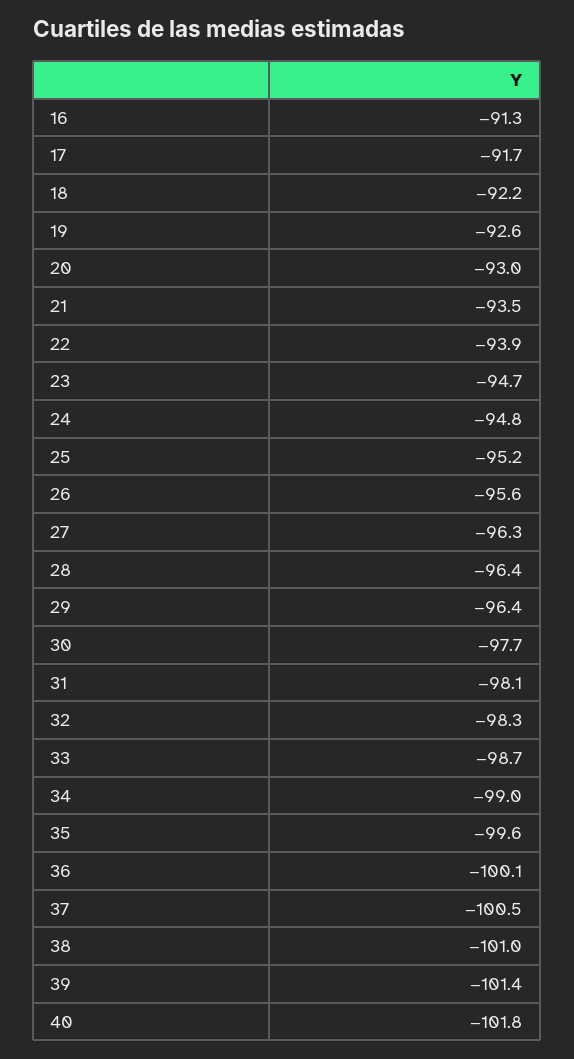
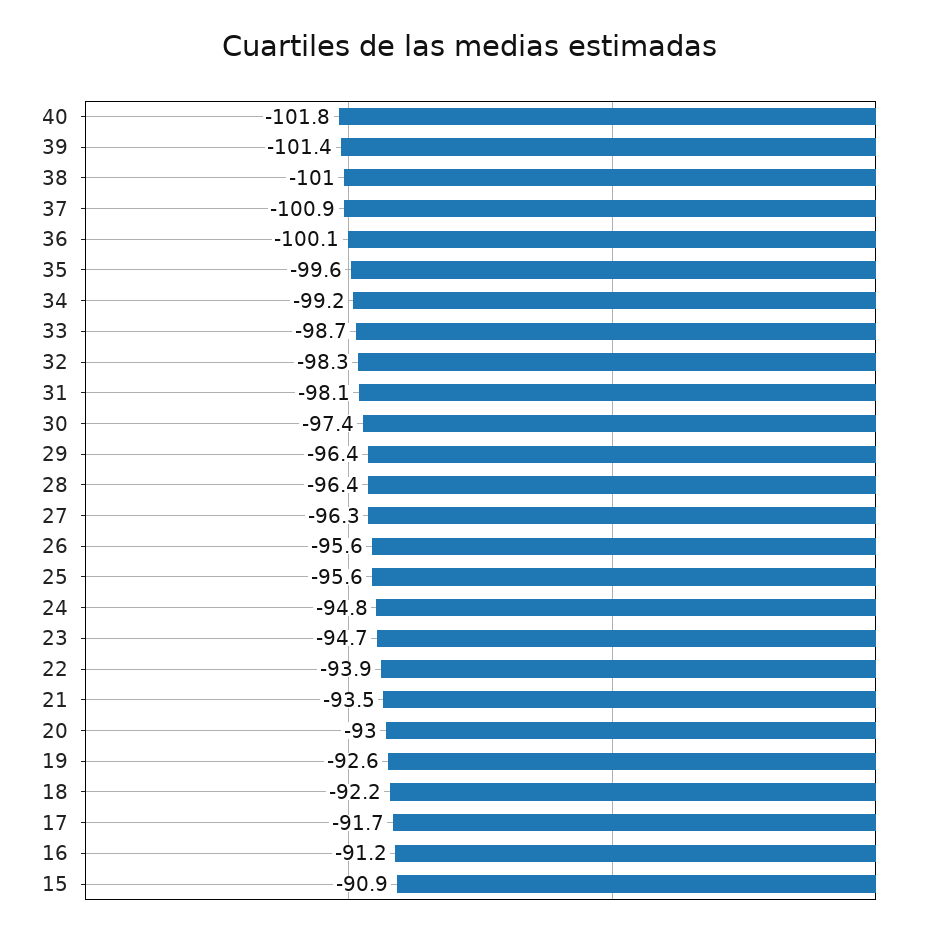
16: -91.3 -> -91.2
25: -95.2 -> -95.6
30: -97.7 -> -97.4
34: -99 -> -99.2
37: -100.5 -> -100.9
15: none -> -90.9

